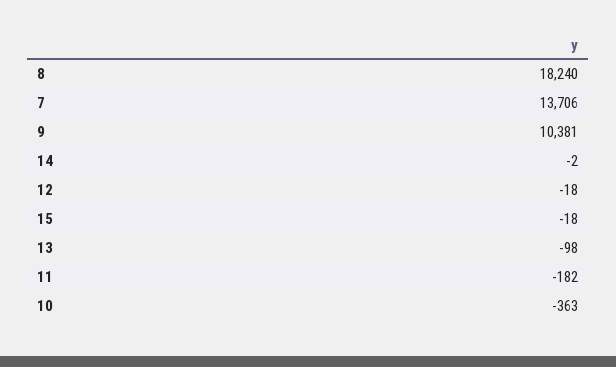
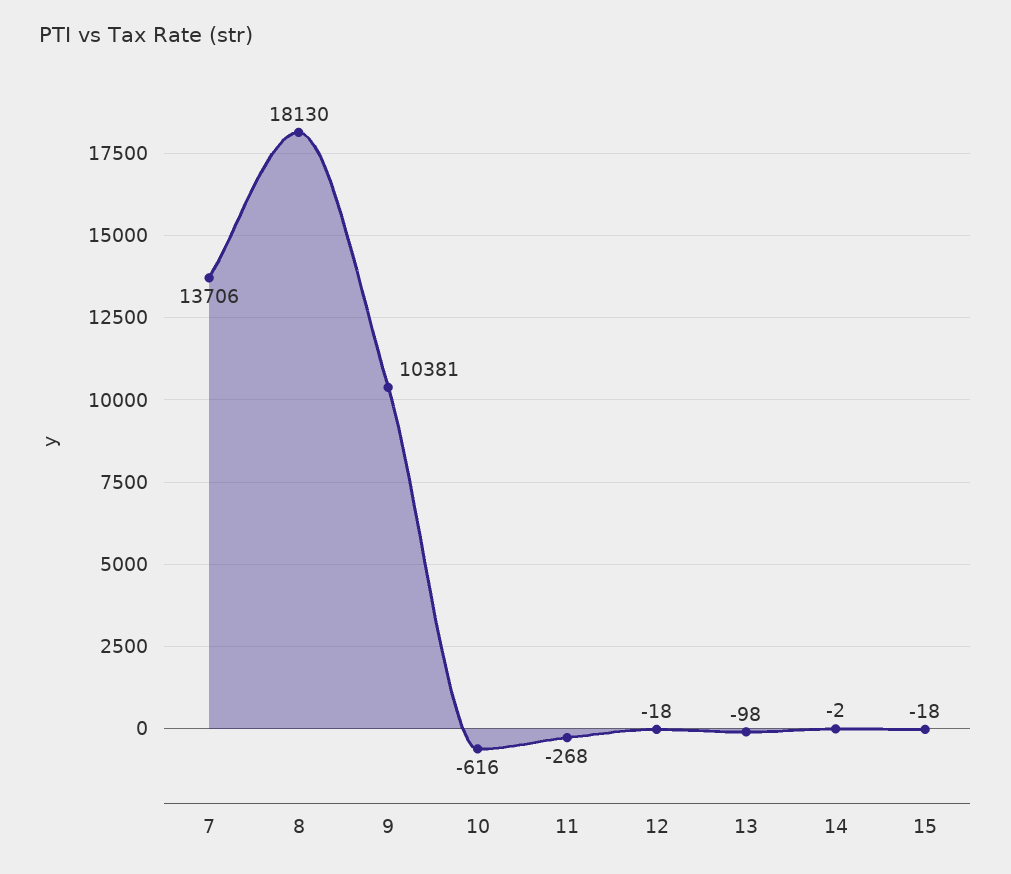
8: 18240 -> 18130
11: -182 -> -268
10: -363 -> -616

